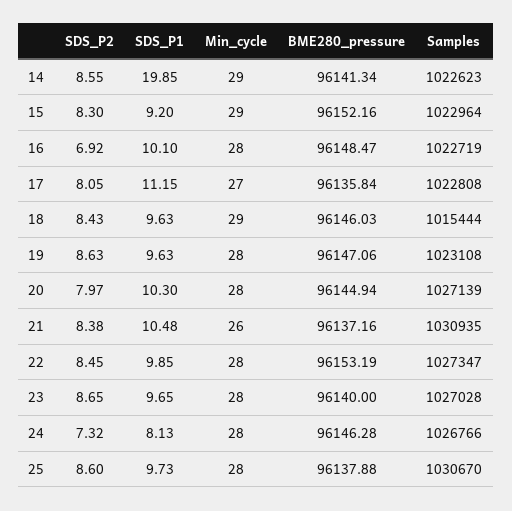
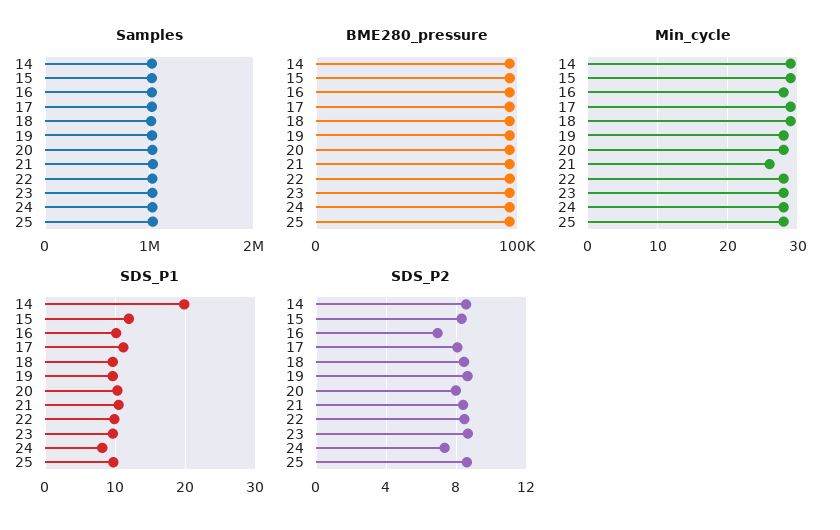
SDS_P1, 15: 9.2 -> 12
Min_cycle, 17: 27 -> 29

